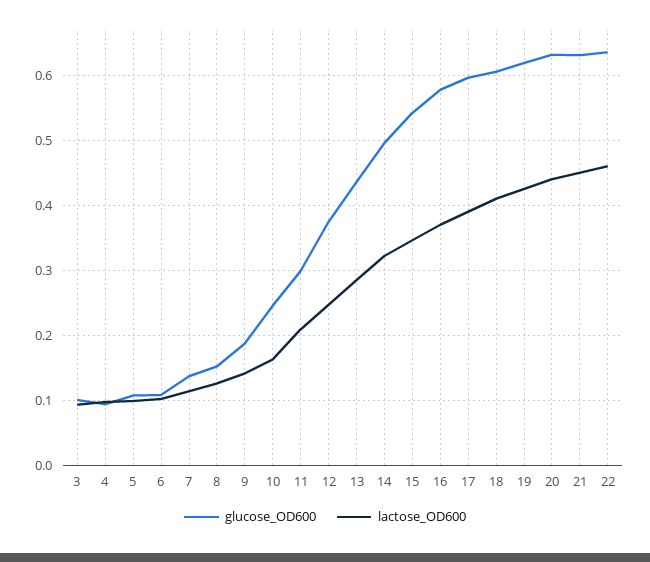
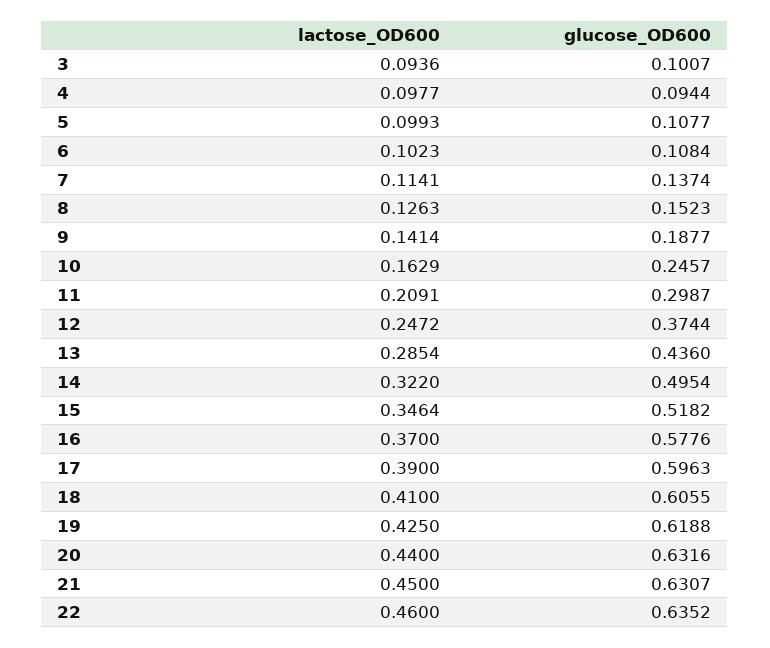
glucose_OD600, 15: 0.54 -> 0.5182

